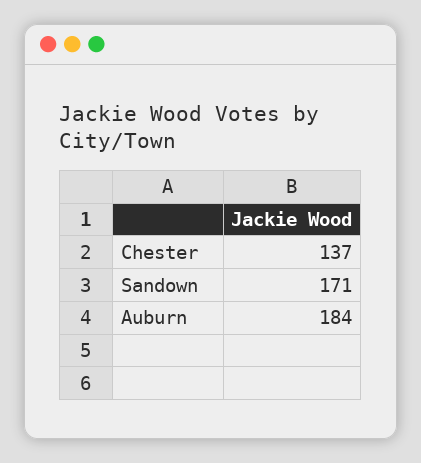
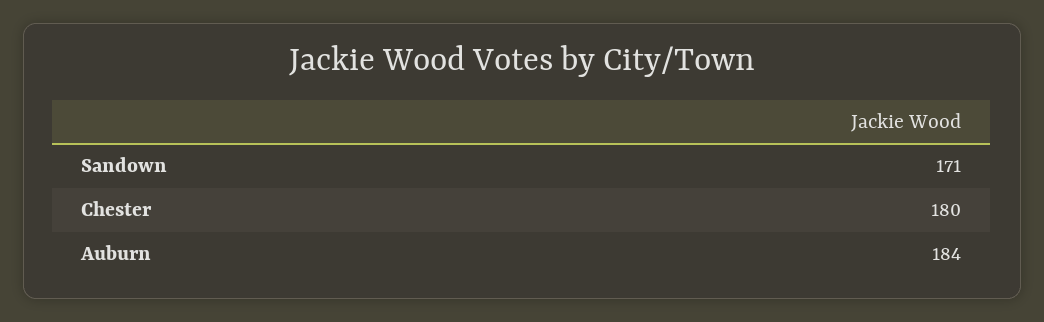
Chester: 137 -> 180

